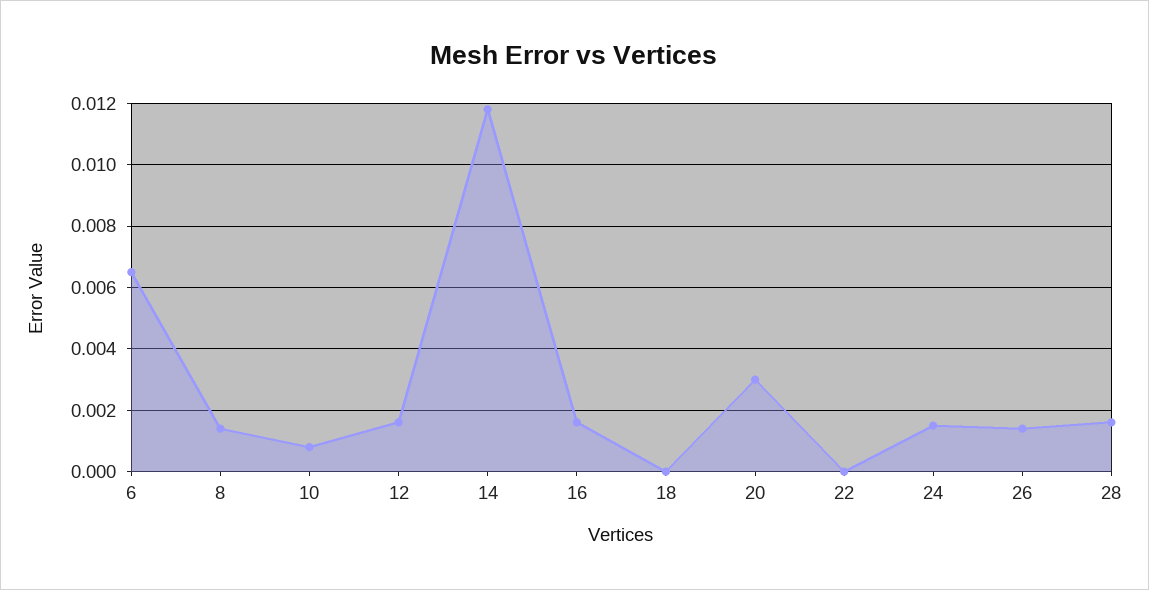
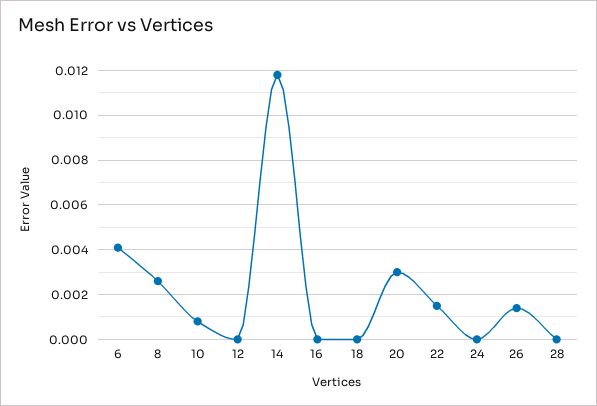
6: 0.0065 -> 0.004
8: 0.0015 -> 0.0025
12: 0.0015 -> 0
16: 0.0015 -> 0
22: 0 -> 0.0015
24: 0.0015 -> 0
28: 0.0015 -> 0

